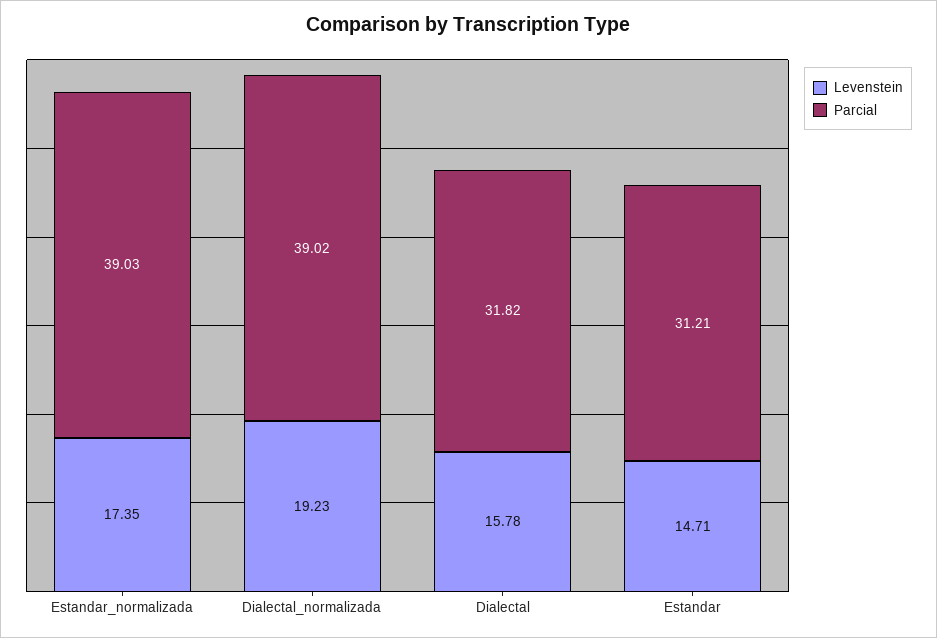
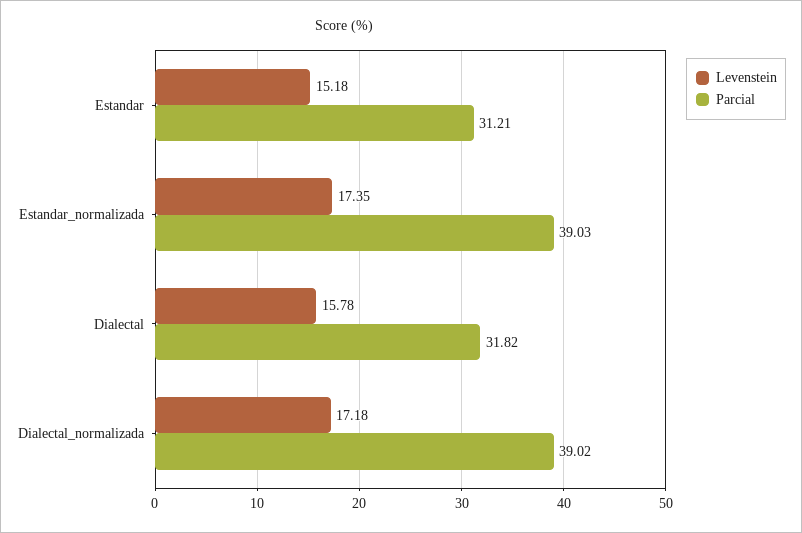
Levenstein, Dialectal_normalizada: 19.23 -> 17.18
Levenstein, Estandar: 14.71 -> 15.18

